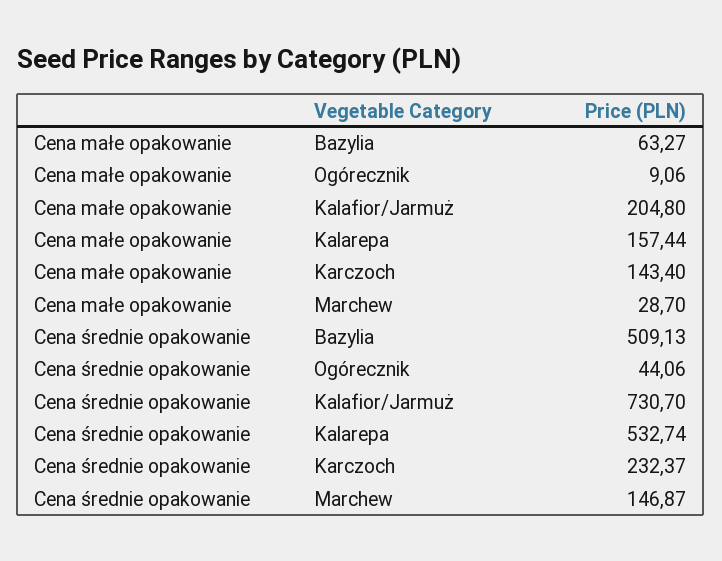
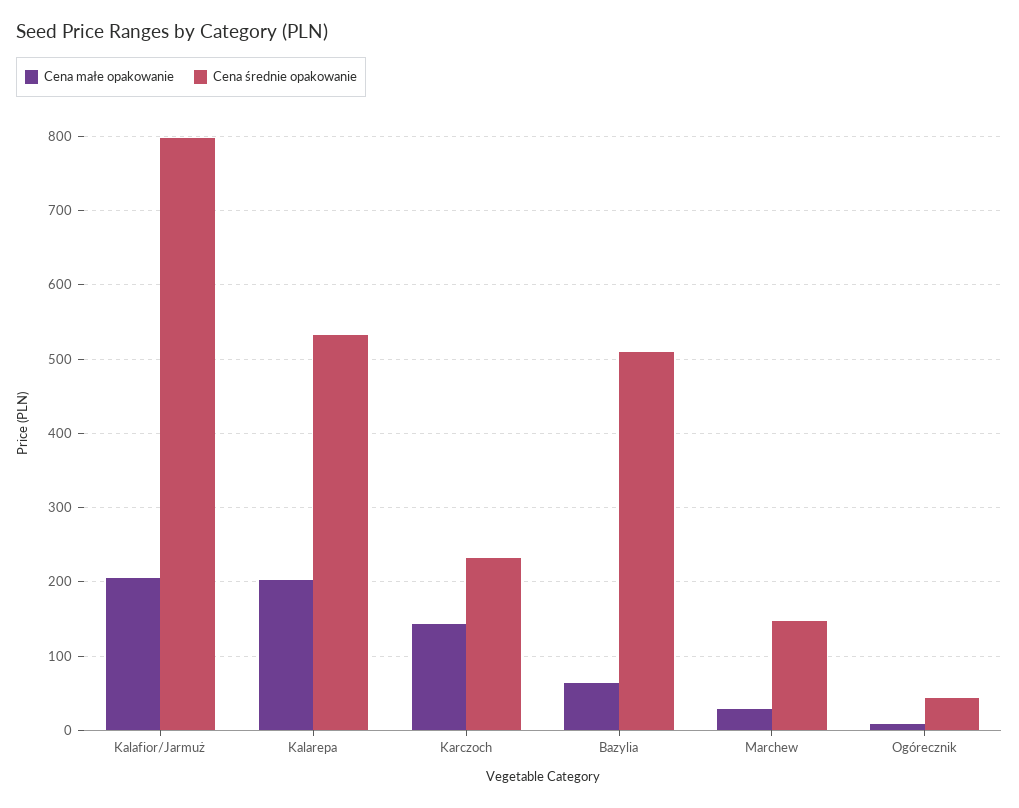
Cena małe opakowanie, Kalarepa: 157.44 -> 200
Cena średnie opakowanie, Kalafior/Jarmuż: 730.7 -> 800

